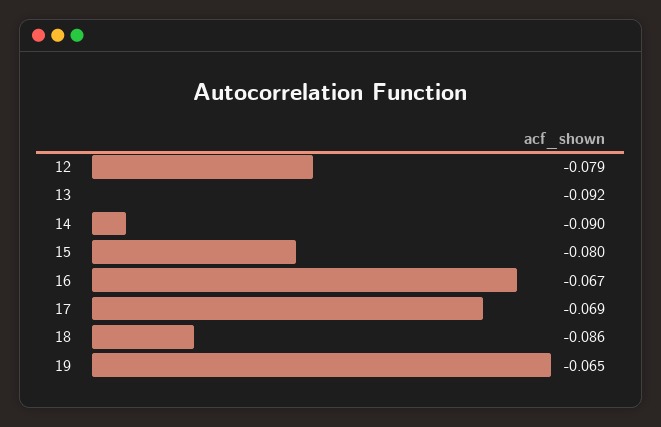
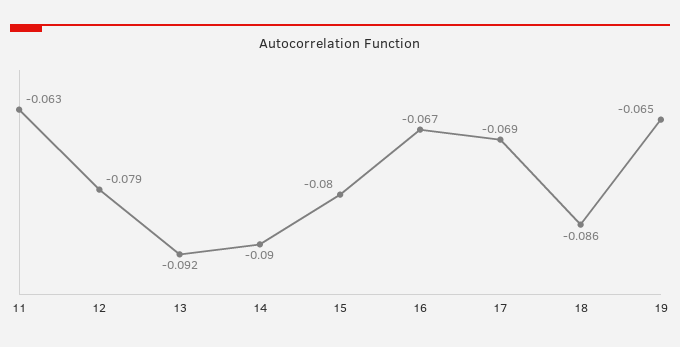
11: none -> -0.063

